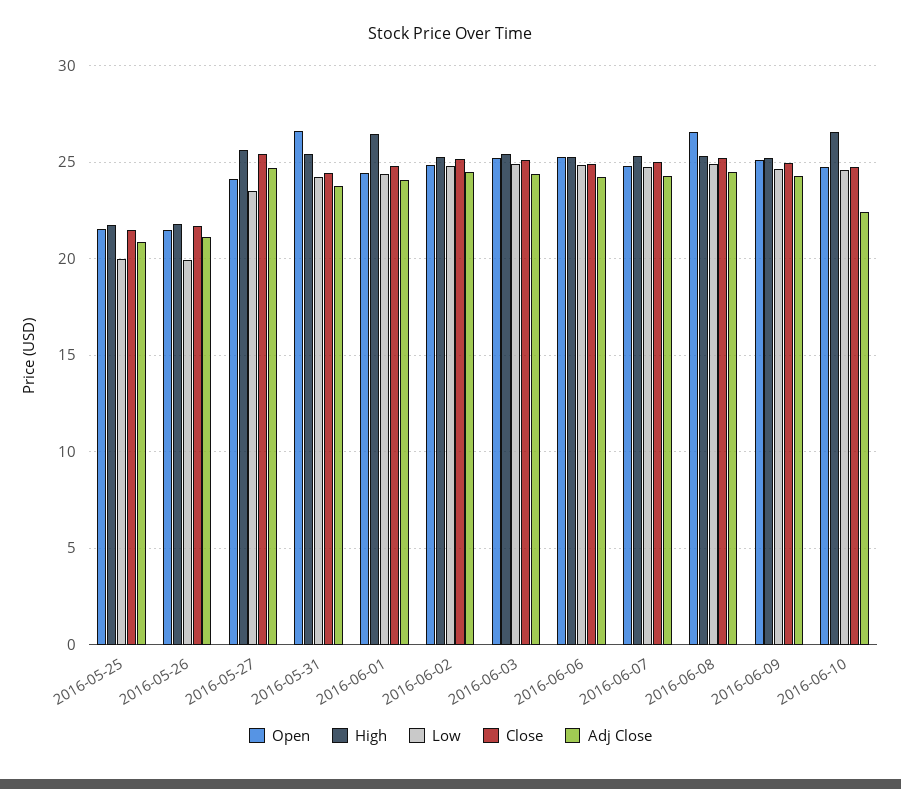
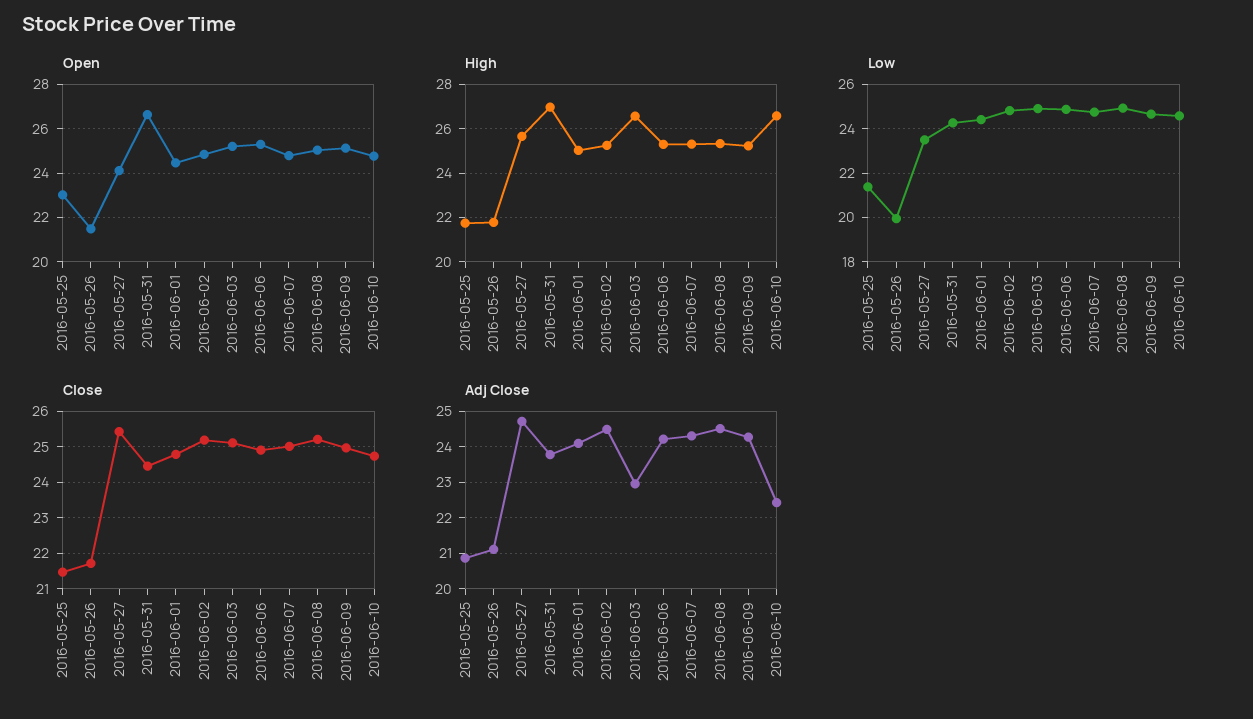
Open, 2016-05-25: 21.5 -> 23
Low, 2016-05-25: 20 -> 21.5
High, 2016-05-31: 25.5 -> 27
High, 2016-06-01: 26.5 -> 25
High, 2016-06-03: 25.5 -> 26.5
Adj Close, 2016-06-03: 24.5 -> 23
Open, 2016-06-08: 26.5 -> 25

